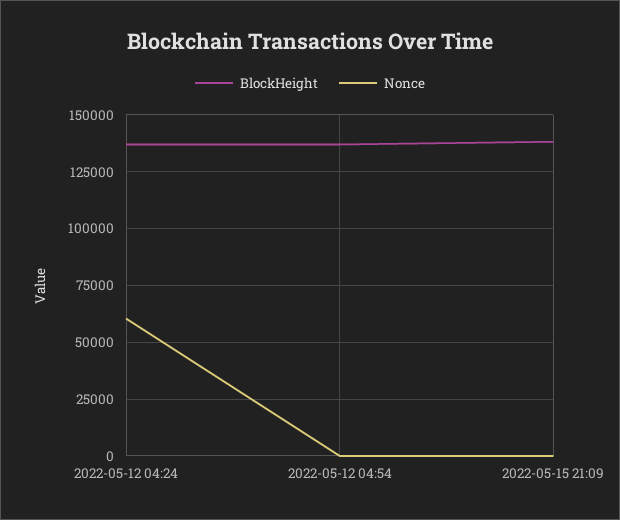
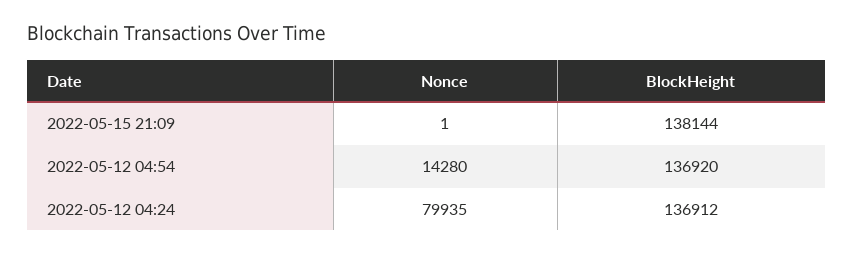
Nonce, 2022-05-12 04:24: 60000 -> 79935
Nonce, 2022-05-12 04:54: 0 -> 14280

